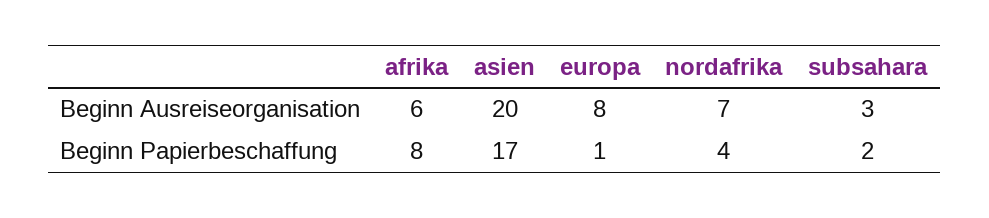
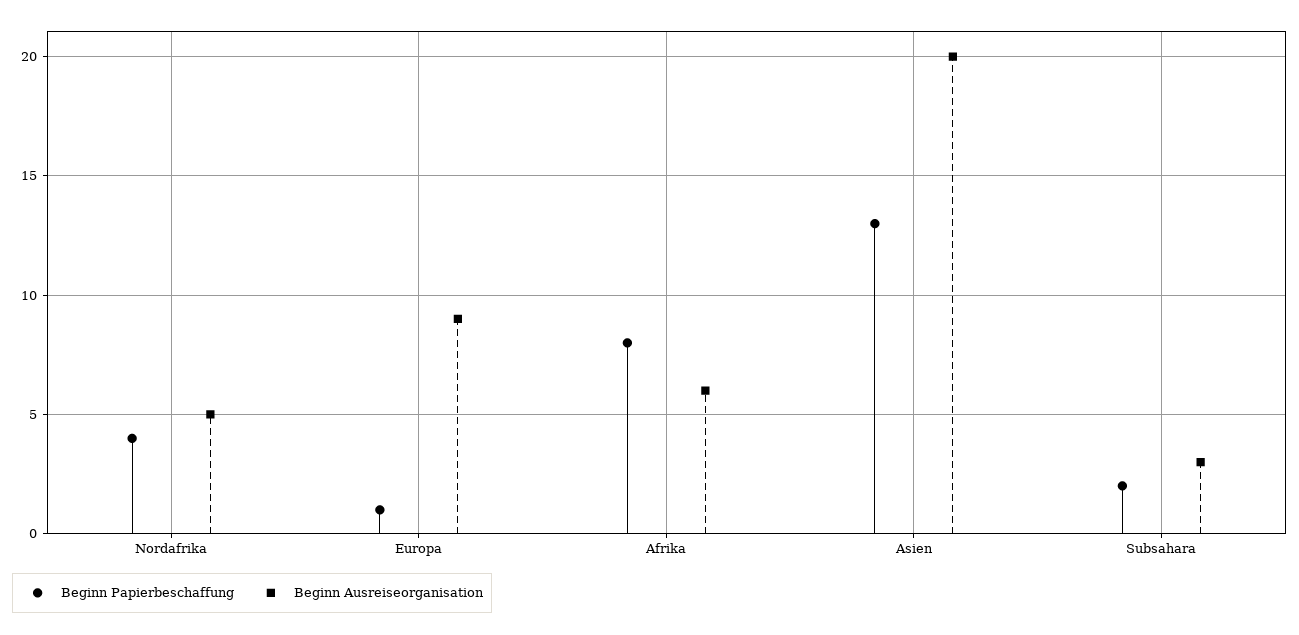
Beginn Ausreiseorganisation, europa: 8 -> 9
Beginn Ausreiseorganisation, nordafrika: 7 -> 5
Beginn Papierbeschaffung, asien: 17 -> 13

